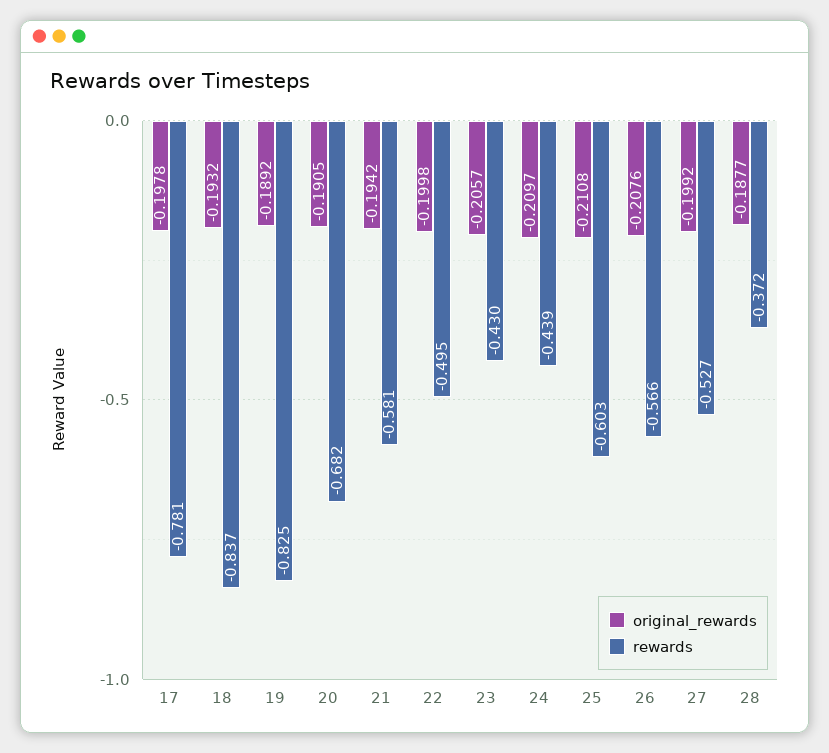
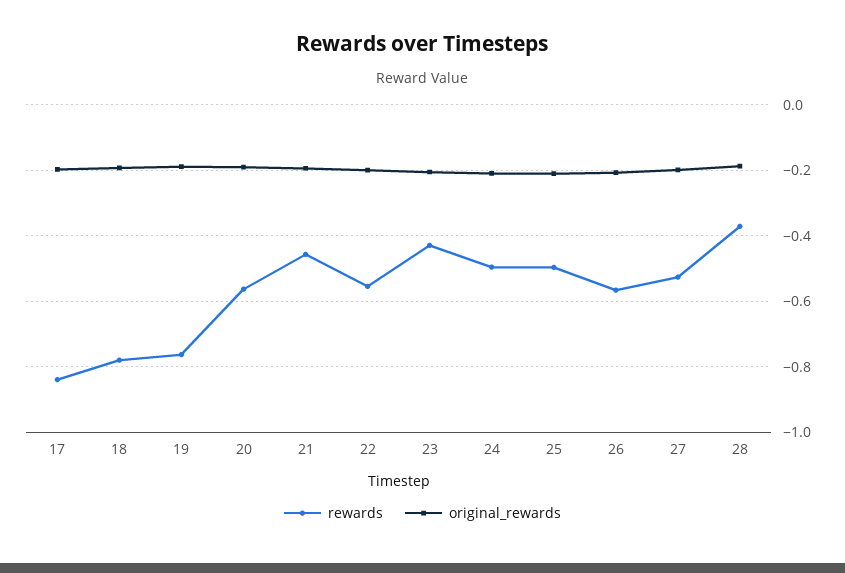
rewards, 17: -0.781 -> -0.84
rewards, 18: -0.837 -> -0.78
rewards, 19: -0.825 -> -0.76
rewards, 20: -0.682 -> -0.56
rewards, 21: -0.581 -> -0.46
rewards, 22: -0.495 -> -0.56
rewards, 24: -0.439 -> -0.5
rewards, 25: -0.603 -> -0.5

